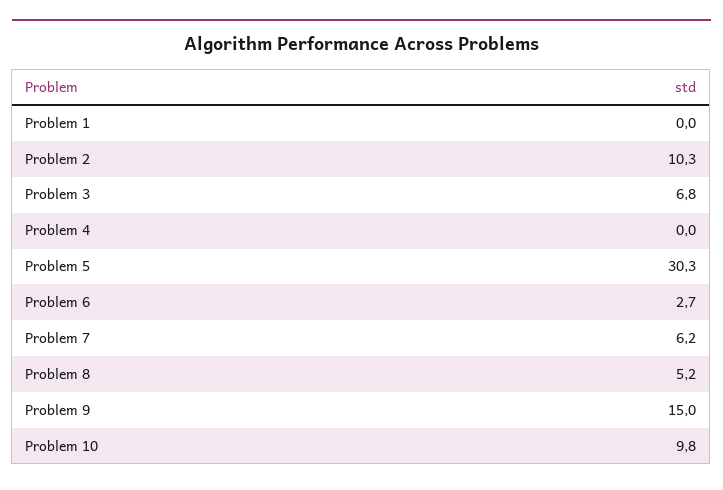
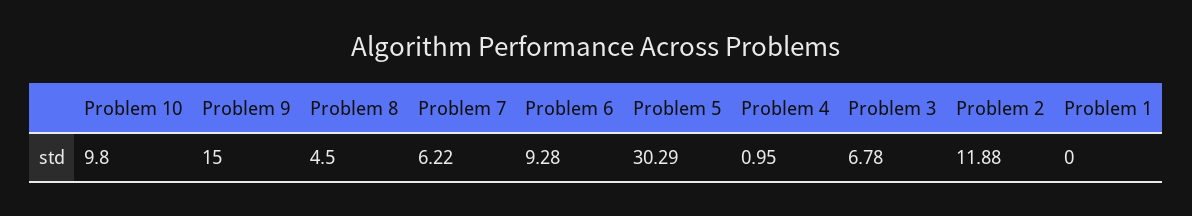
Problem 2: 10.3 -> 11.88
Problem 4: 0 -> 0.95
Problem 6: 2.7 -> 9.28
Problem 8: 5.2 -> 4.5

